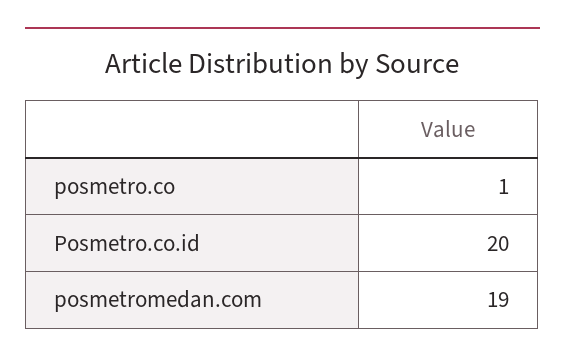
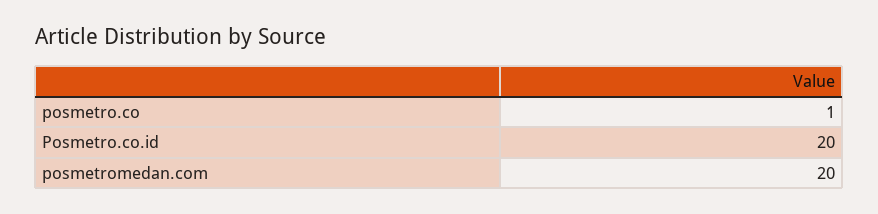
posmetromedan.com: 19 -> 20

